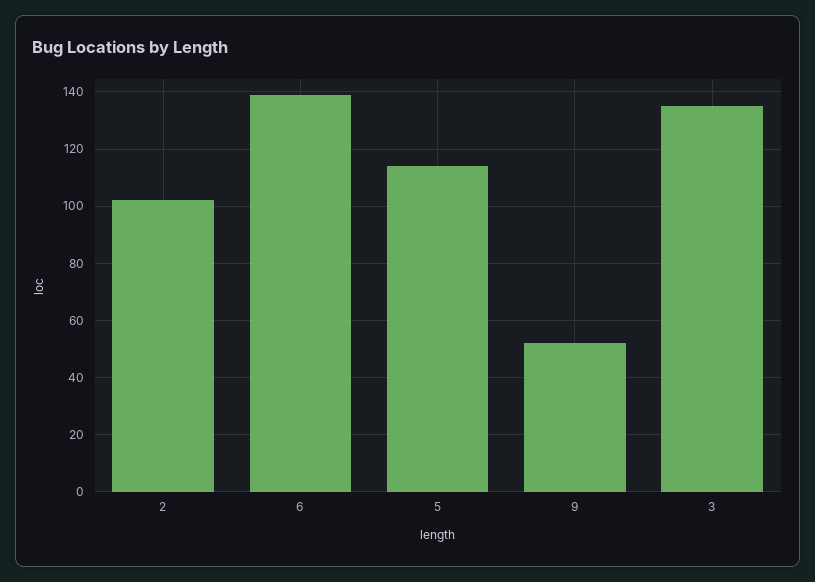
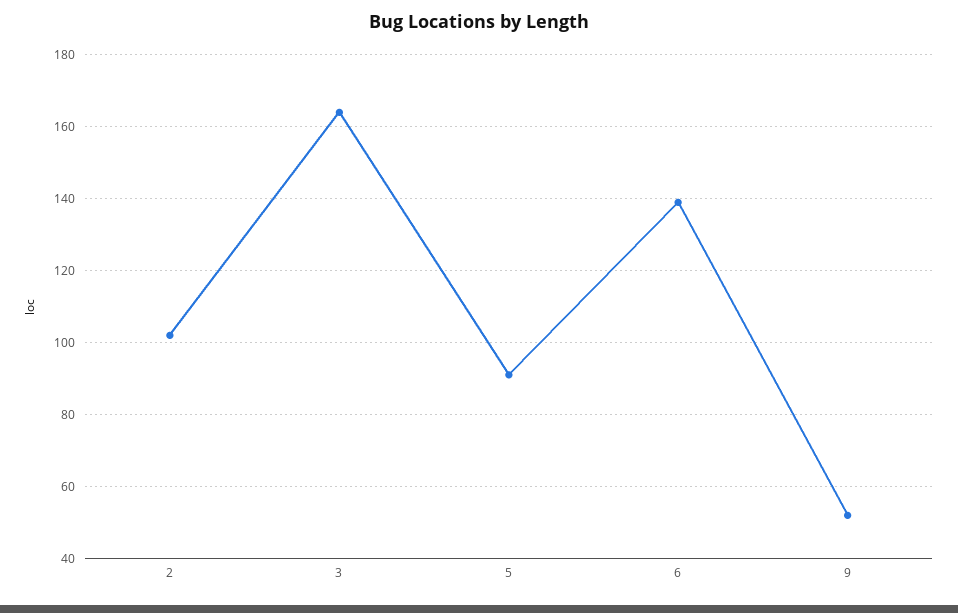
5: 115 -> 90
3: 135 -> 165

